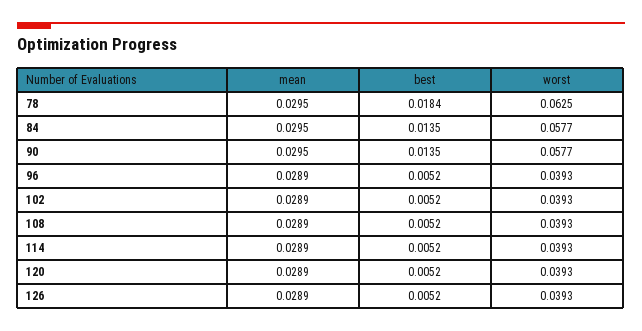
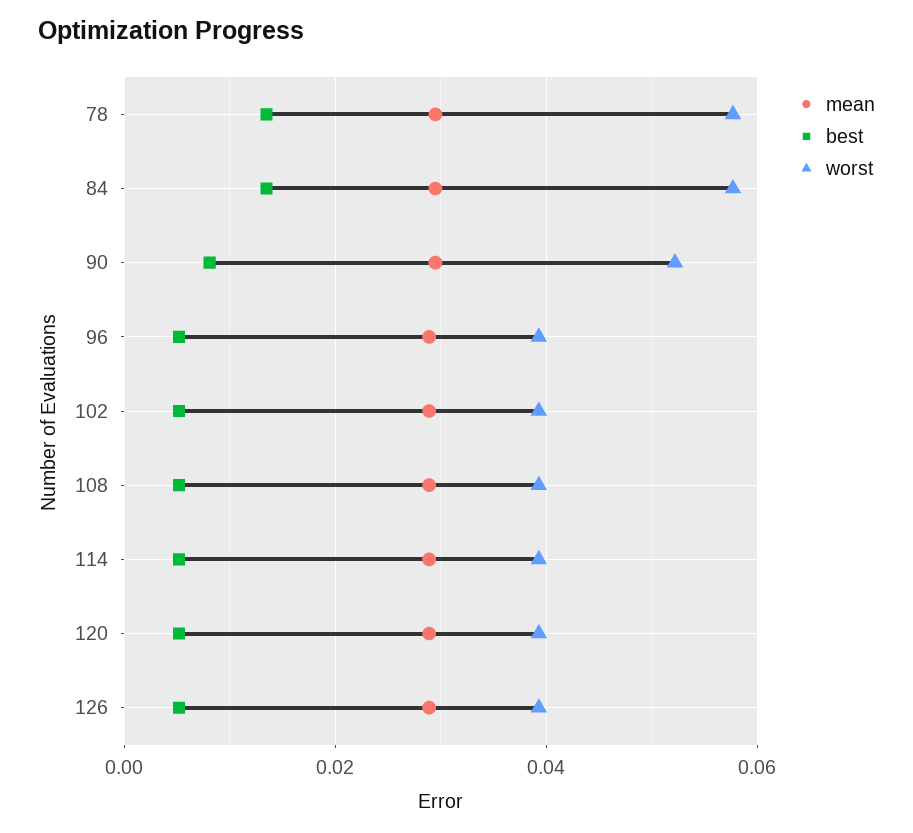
best, 78: 0.0184 -> 0.014
worst, 78: 0.0625 -> 0.058
best, 90: 0.0135 -> 0.008
worst, 90: 0.0577 -> 0.052

